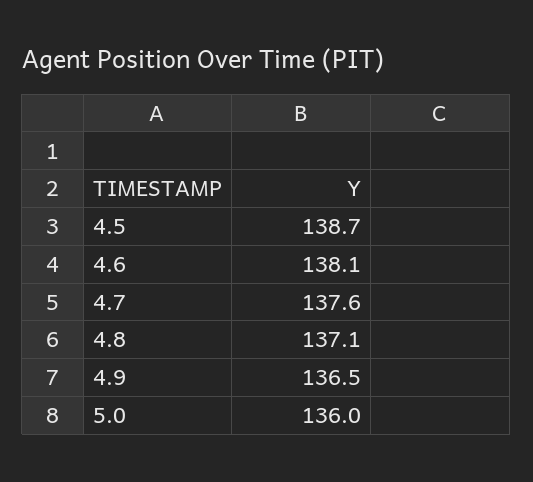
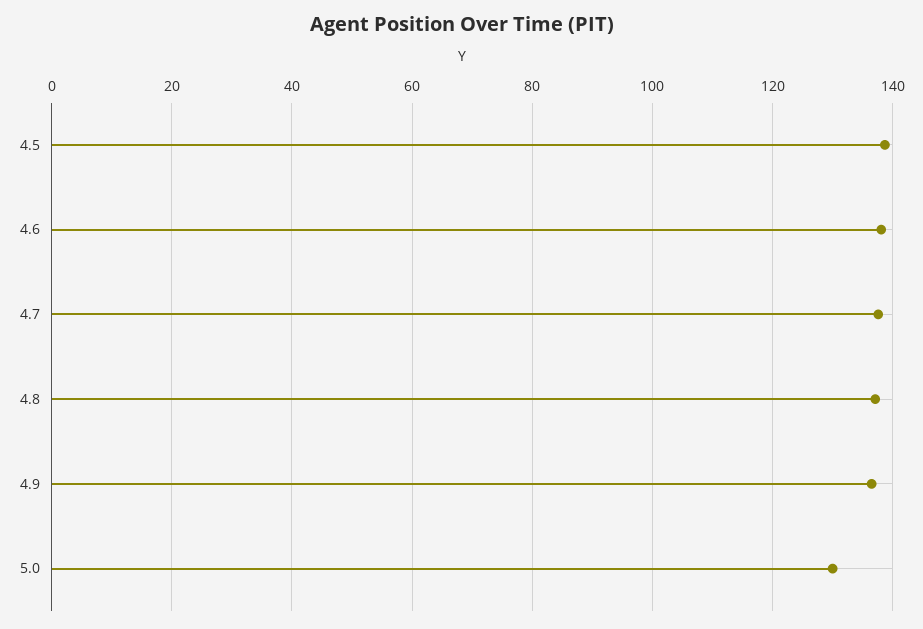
5.0: 136 -> 130

